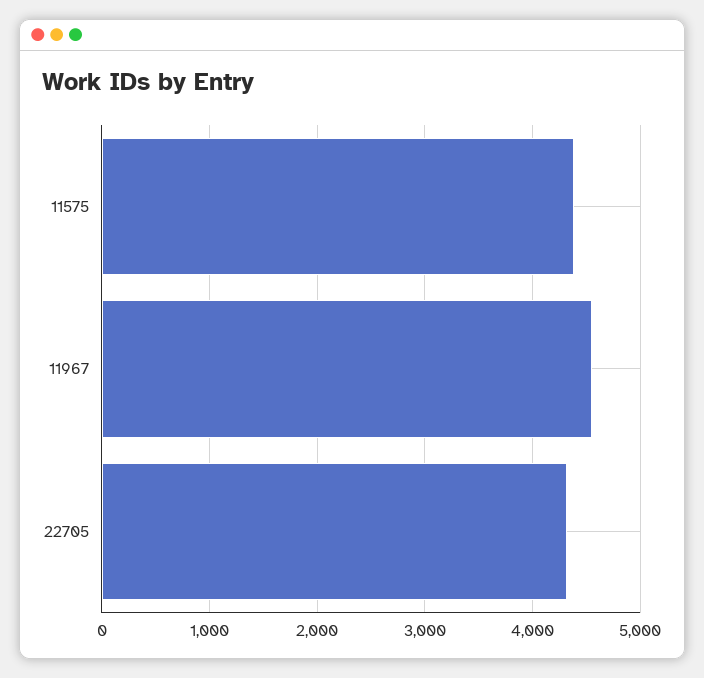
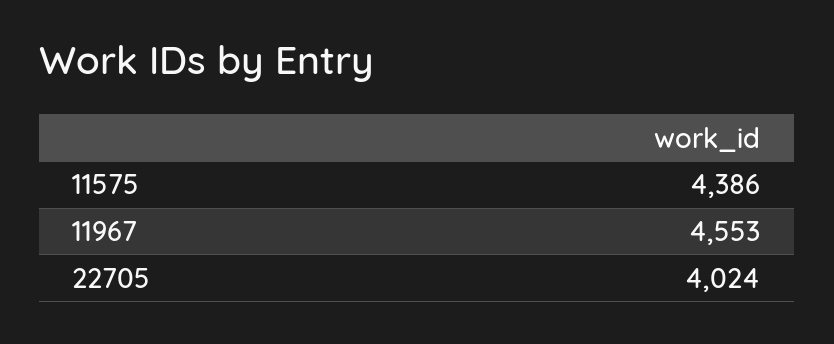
22705: 4300 -> 4024

